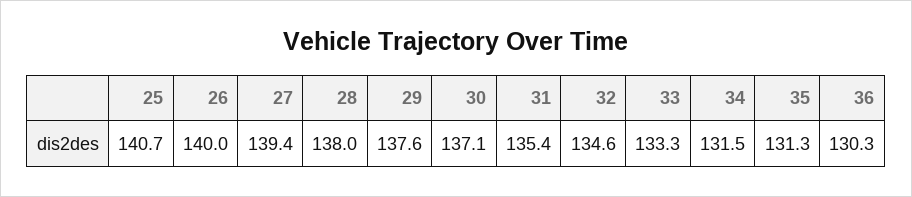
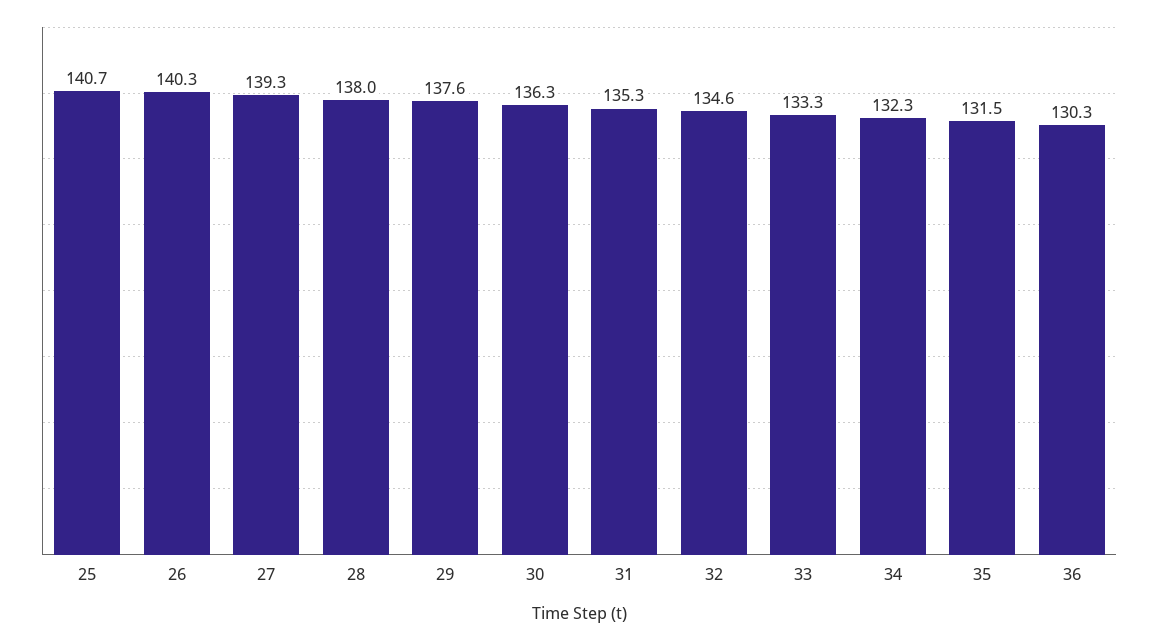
26: 140 -> 140.3
27: 139.4 -> 139.3
30: 137.1 -> 136.3
31: 135.4 -> 135.3
34: 131.5 -> 132.3
35: 131.3 -> 131.5

